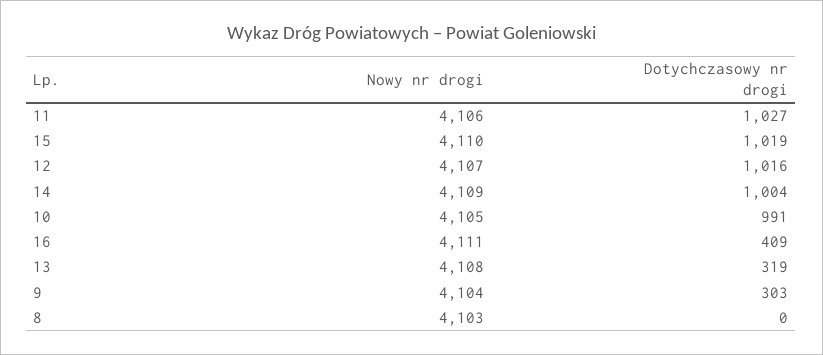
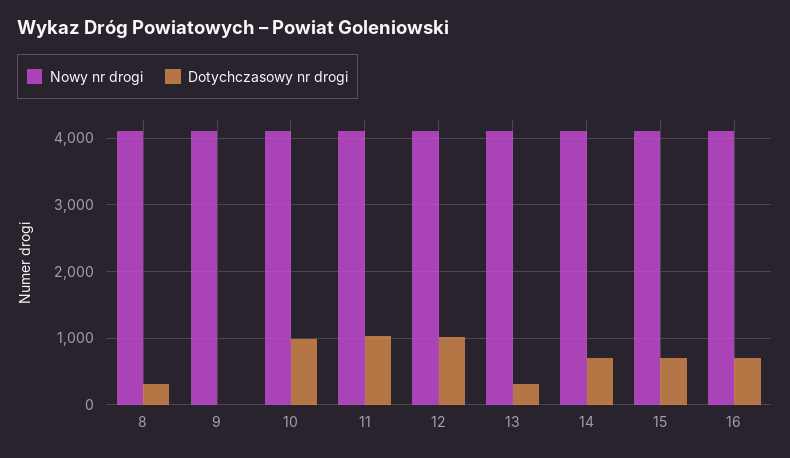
Dotychczasowy nr drogi, 15: 1019 -> 700
Dotychczasowy nr drogi, 14: 1004 -> 700
Dotychczasowy nr drogi, 16: 409 -> 700
Dotychczasowy nr drogi, 9: 303 -> 0
Dotychczasowy nr drogi, 8: 0 -> 300

